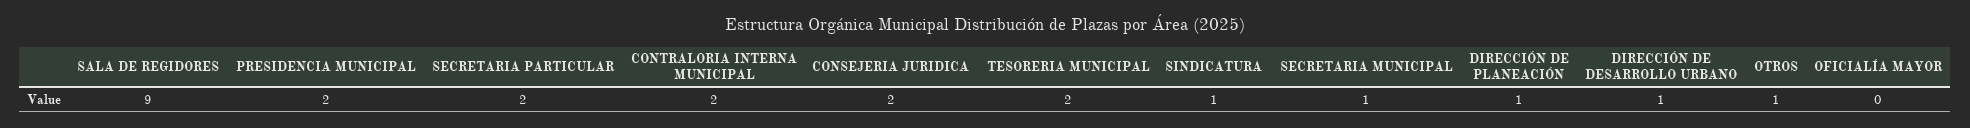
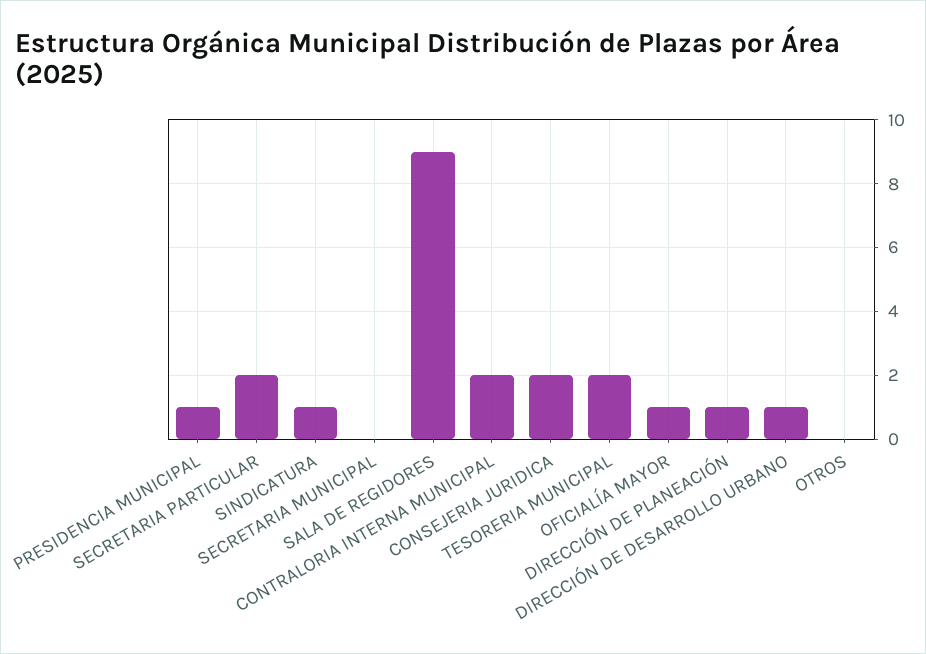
PRESIDENCIA MUNICIPAL: 2 -> 1
SECRETARIA MUNICIPAL: 1 -> 0
OTROS: 1 -> 0
OFICIALÍA MAYOR: 0 -> 1

